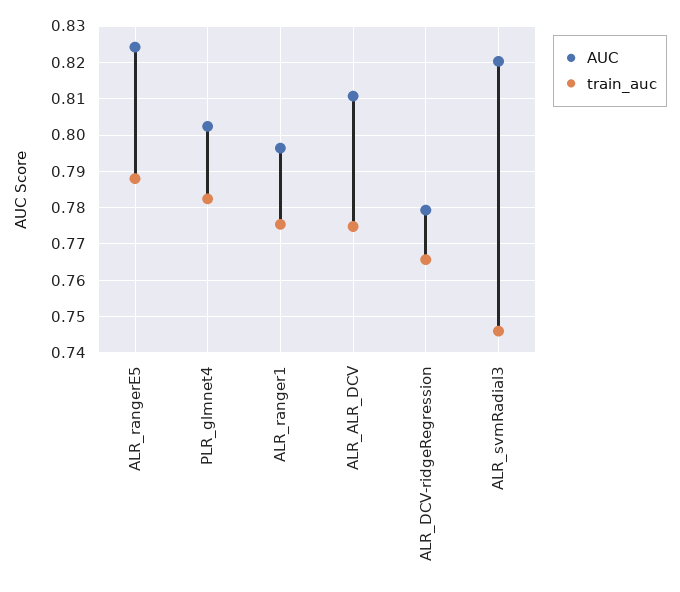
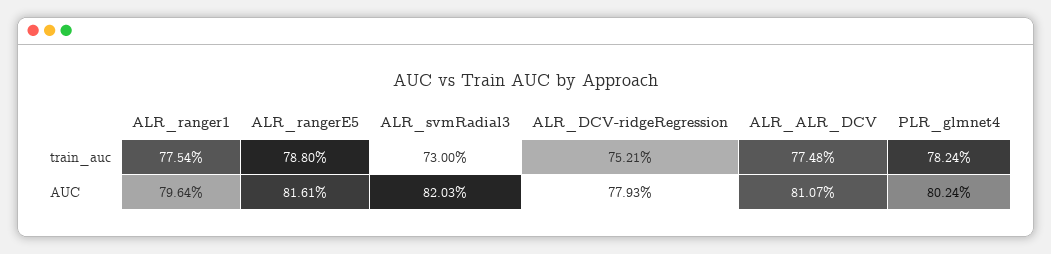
AUC, ALR_rangerE5: 0.824 -> 0.8161
train_auc, ALR_DCV-ridgeRegression: 0.766 -> 0.7521
train_auc, ALR_svmRadial3: 0.746 -> 0.73

